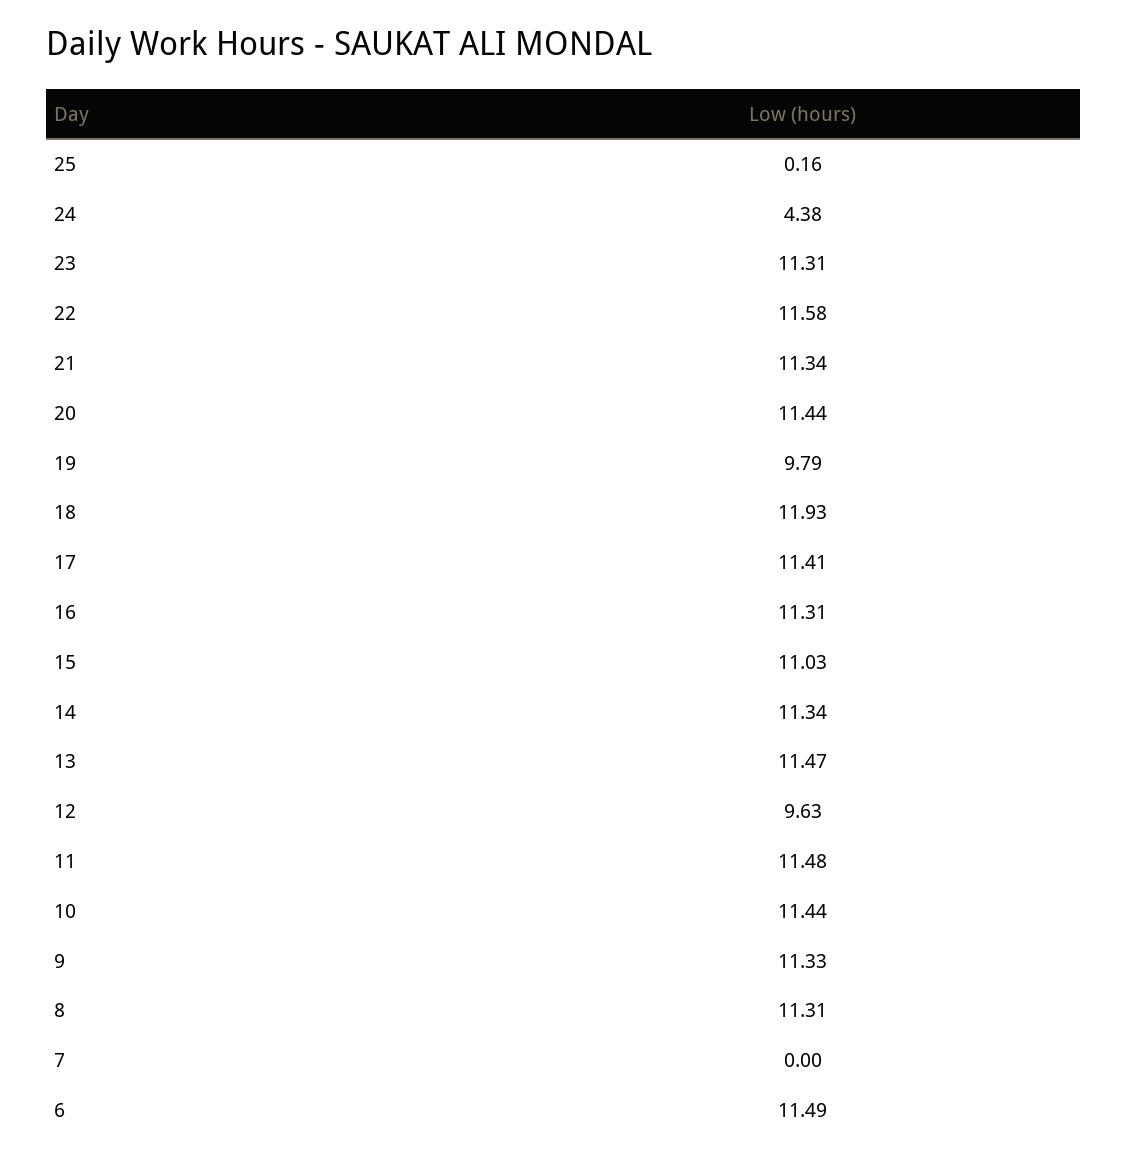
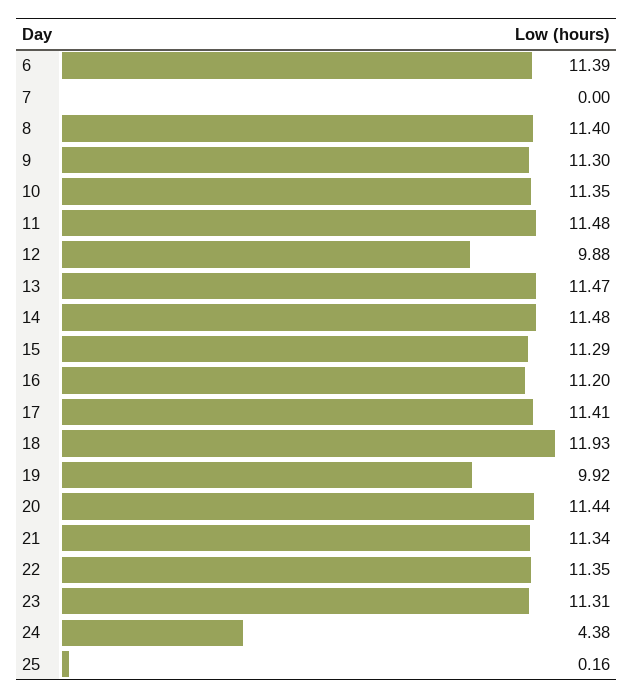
22: 11.58 -> 11.35
19: 9.79 -> 9.92
16: 11.31 -> 11.2
15: 11.03 -> 11.29
14: 11.34 -> 11.48
12: 9.63 -> 9.88
10: 11.44 -> 11.35
9: 11.33 -> 11.3
8: 11.31 -> 11.4
6: 11.49 -> 11.39

